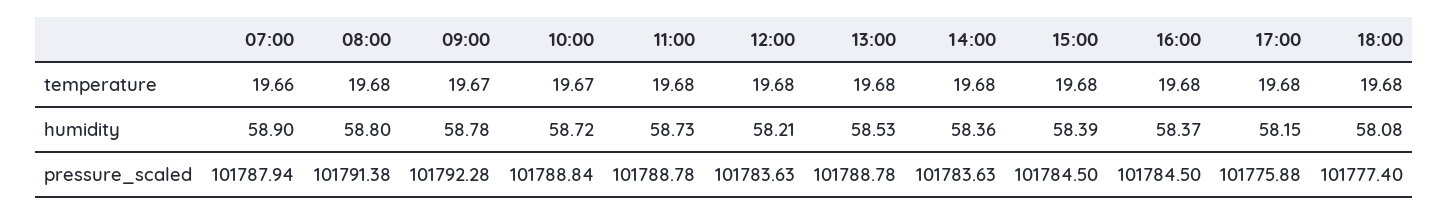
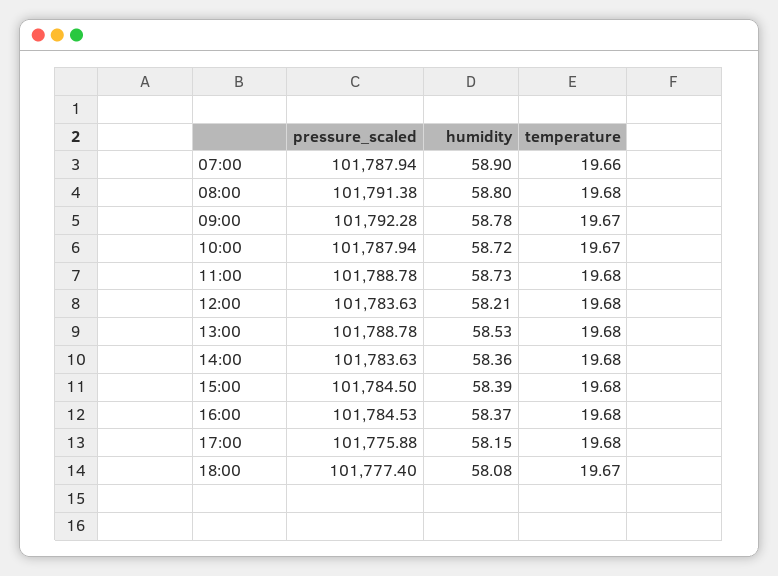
18:00, temperature: 19.68 -> 19.67
10:00, pressure_scaled: 101788.84 -> 101787.94
16:00, pressure_scaled: 101784.5 -> 101784.53

